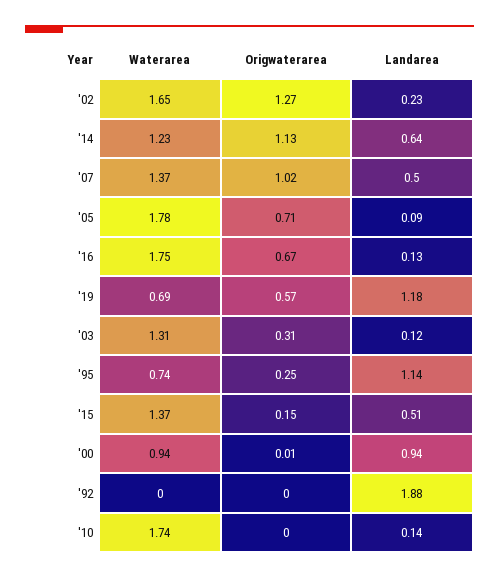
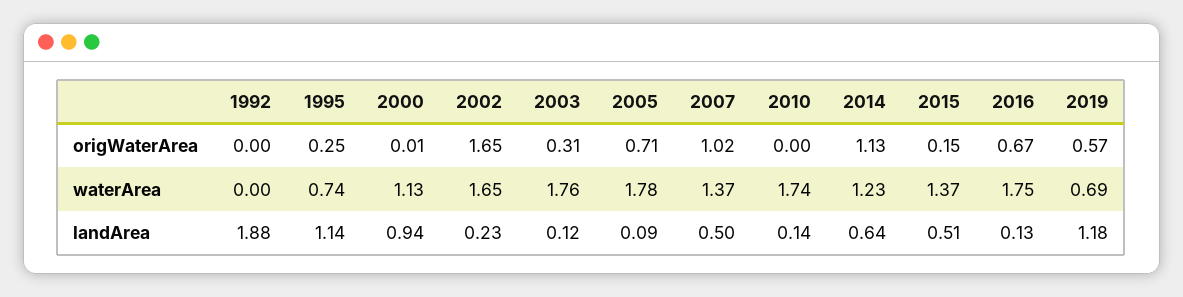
Origwaterarea, '02: 1.27 -> 1.65
Waterarea, '03: 1.31 -> 1.76
Waterarea, '00: 0.94 -> 1.13

